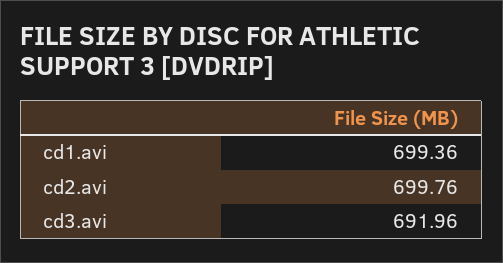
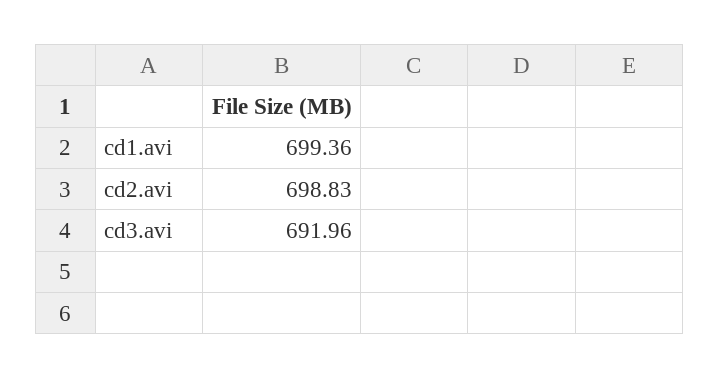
cd2.avi: 699.76 -> 698.83

